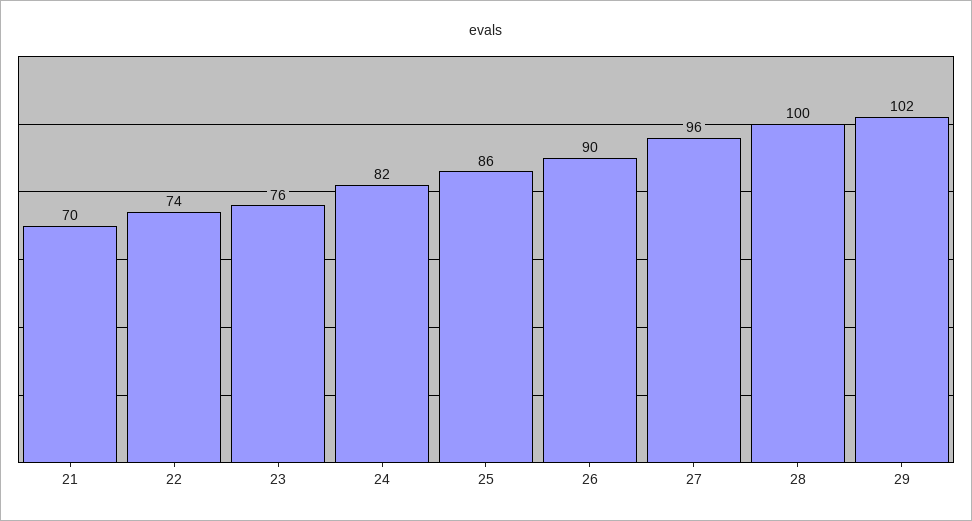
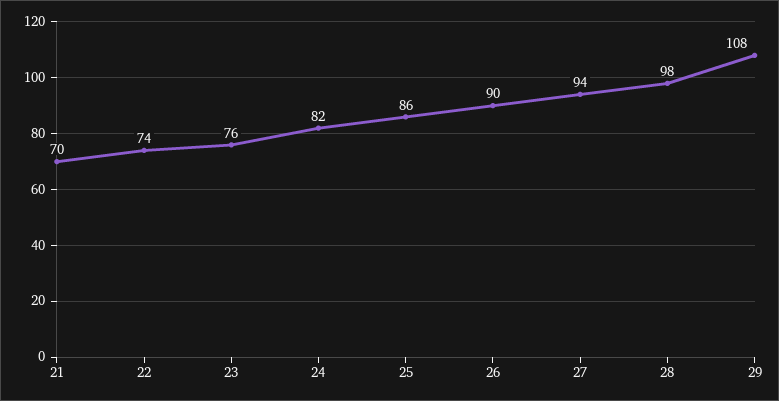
27: 96 -> 94
28: 100 -> 98
29: 102 -> 108

